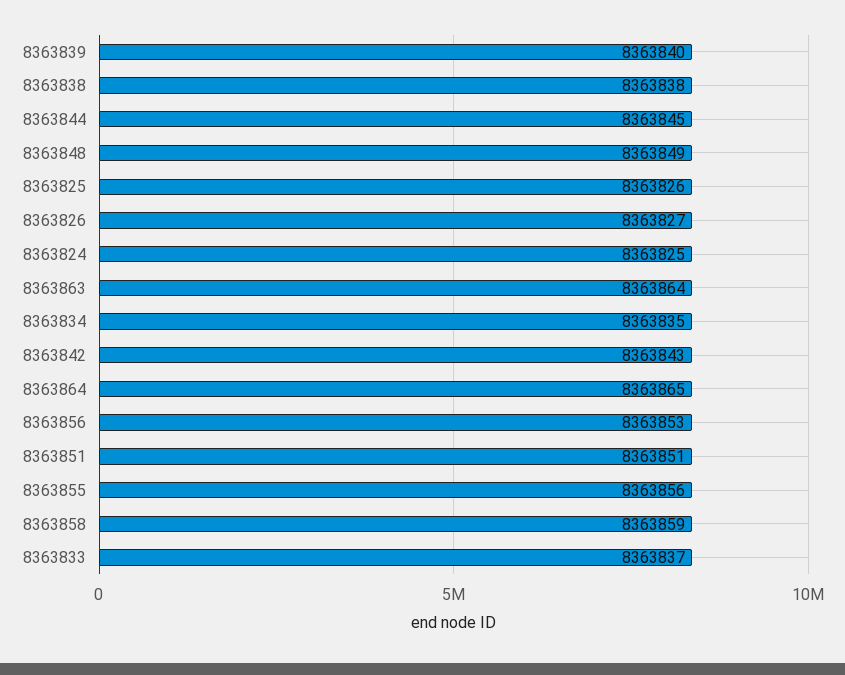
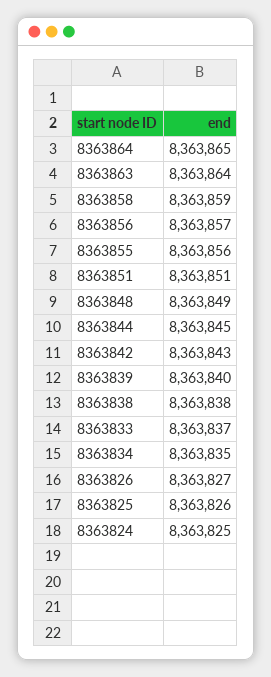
8363856: 8363853 -> 8363857

